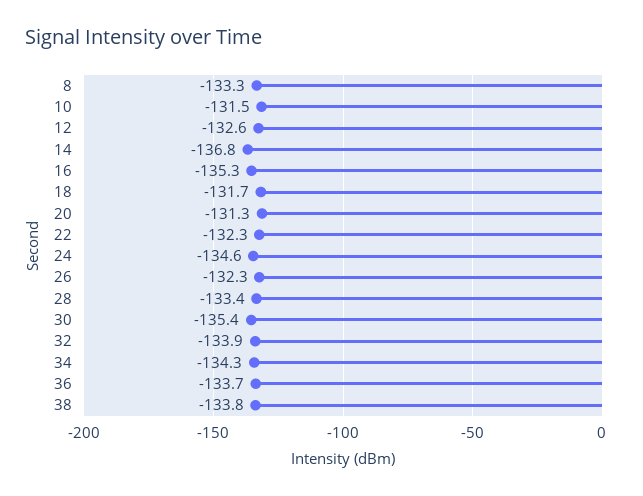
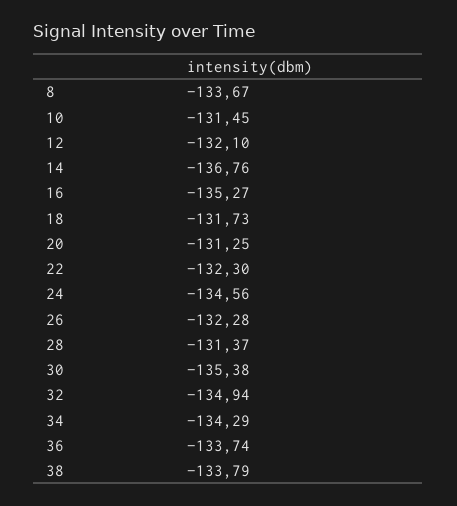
8: -133.3 -> -133.67
12: -132.6 -> -132.1
28: -133.4 -> -131.37
32: -133.9 -> -134.94

